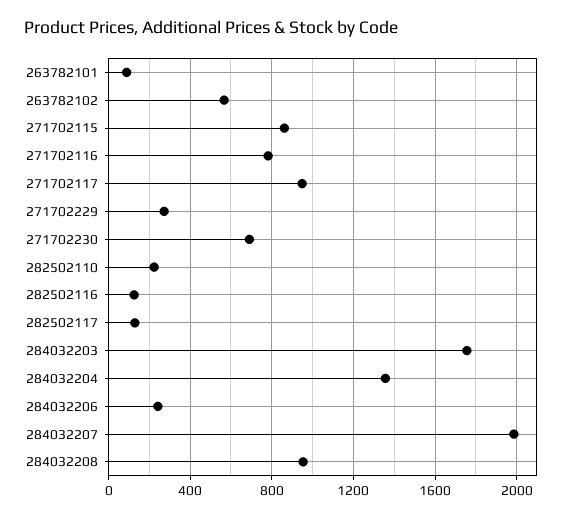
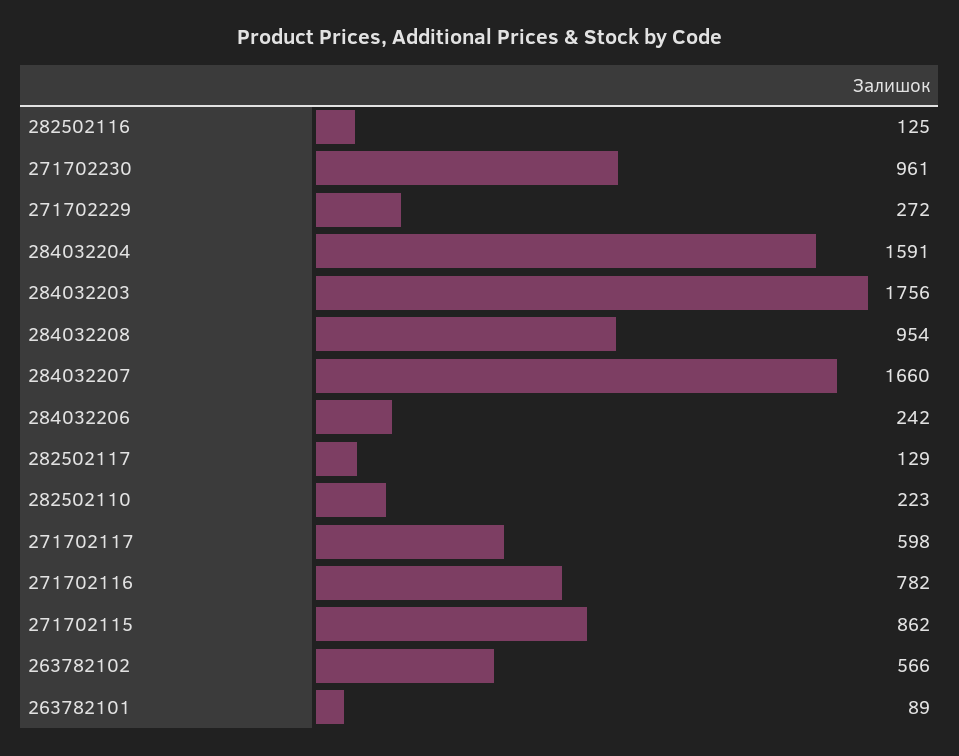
271702117: 950 -> 598
271702230: 700 -> 961
284032204: 1350 -> 1591
284032207: 2000 -> 1660

